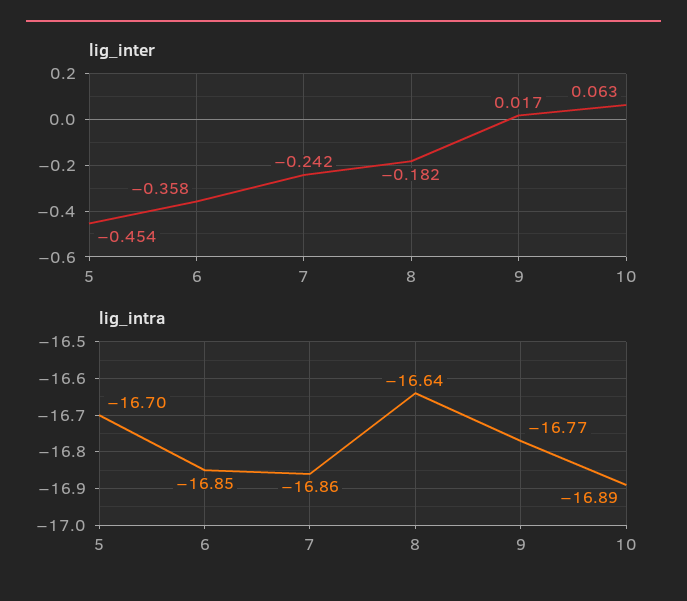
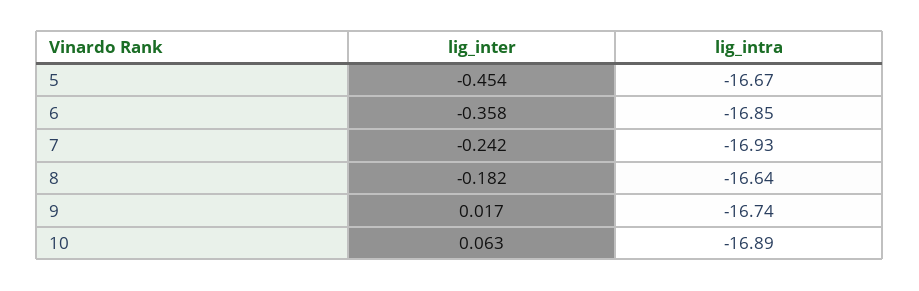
lig_intra, 5: -16.7 -> -16.67
lig_intra, 7: -16.86 -> -16.93
lig_intra, 9: -16.77 -> -16.74

